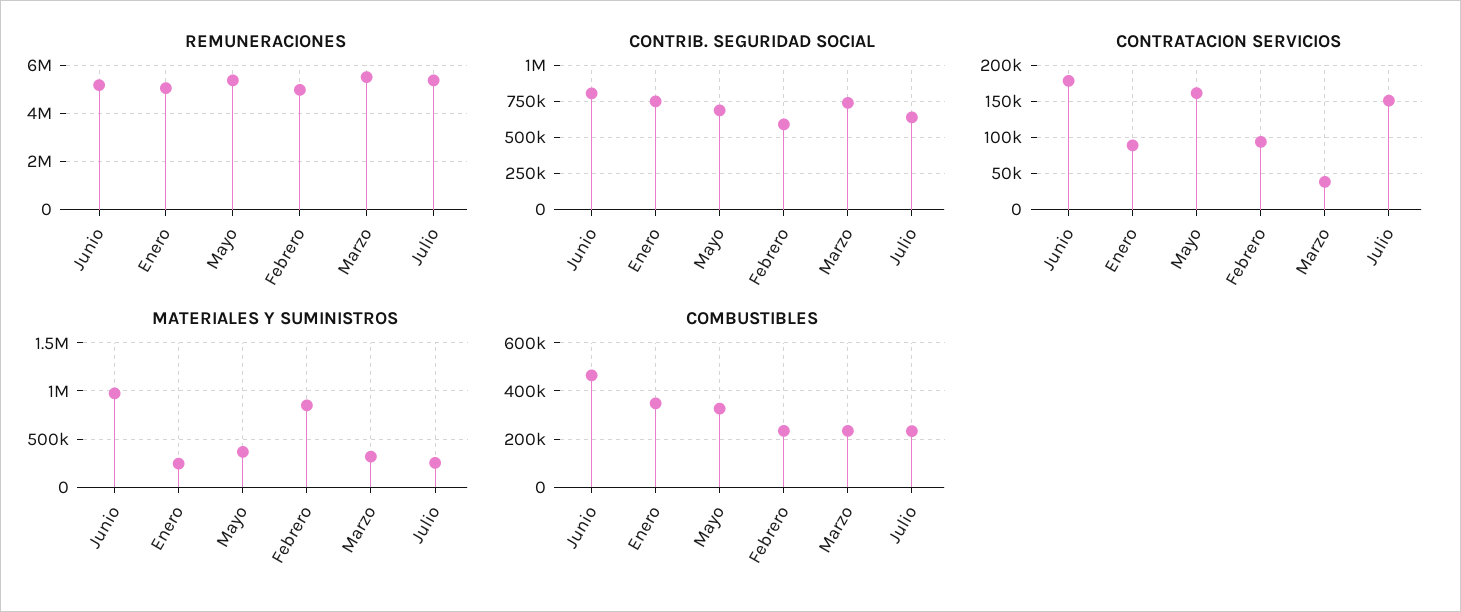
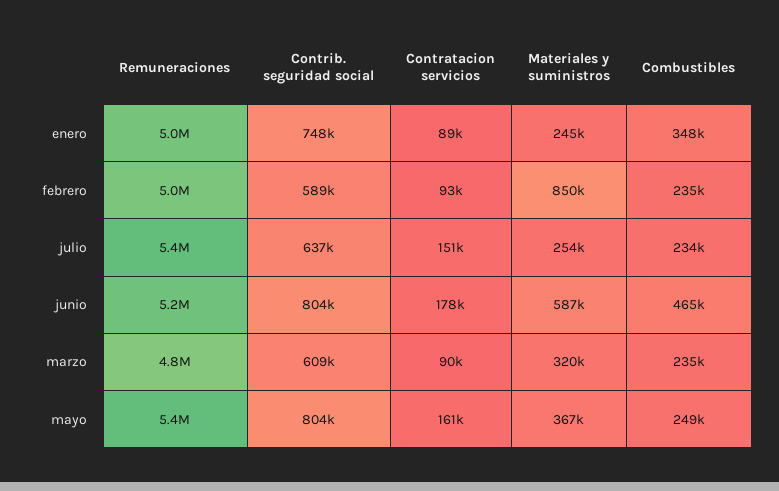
REMUNERACIONES, Marzo: 5500000 -> 4800000
CONTRIB. SEGURIDAD SOCIAL, Mayo: 700000 -> 804000
CONTRIB. SEGURIDAD SOCIAL, Marzo: 750000 -> 609000
CONTRATACION SERVICIOS, Marzo: 40000 -> 90000
MATERIALES Y SUMINISTROS, Junio: 1000000 -> 587000
COMBUSTIBLES, Mayo: 325000 -> 249000

